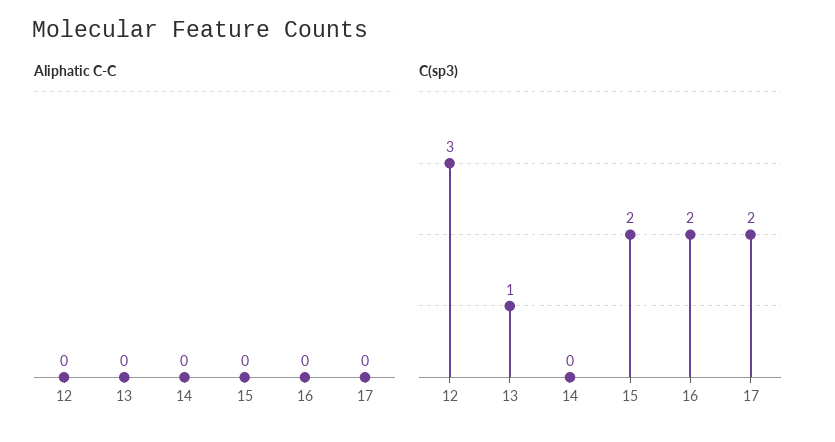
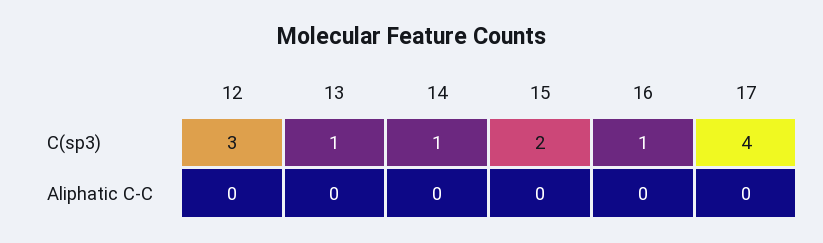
C(sp3), 14: 0 -> 1
C(sp3), 16: 2 -> 1
C(sp3), 17: 2 -> 4

